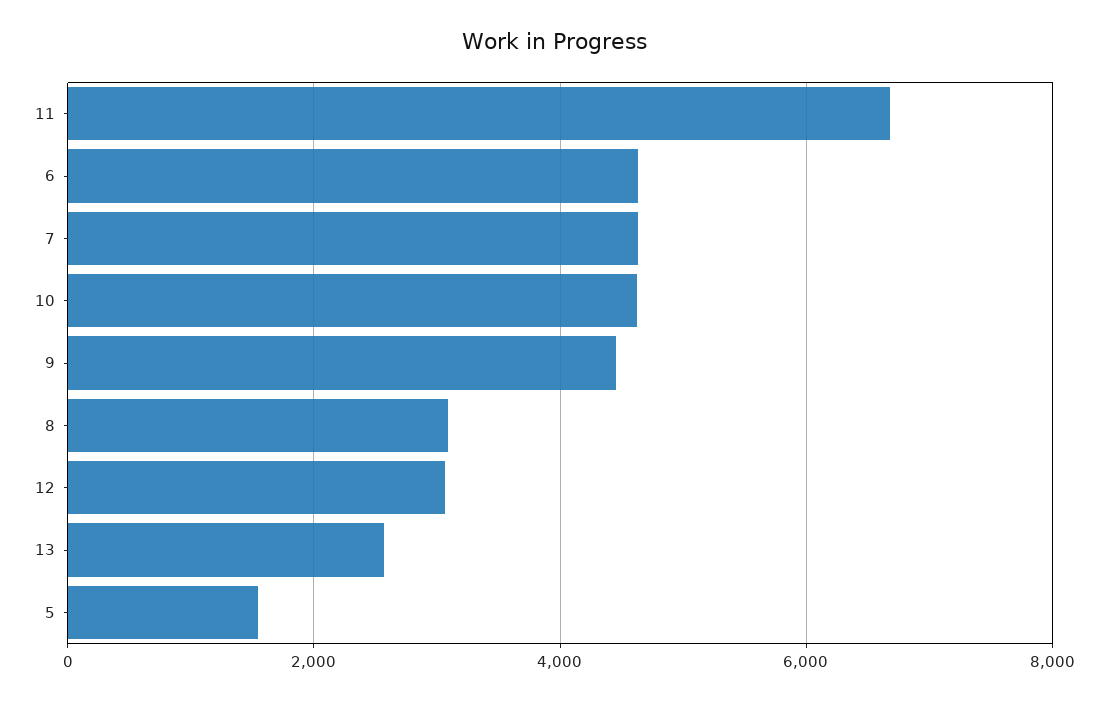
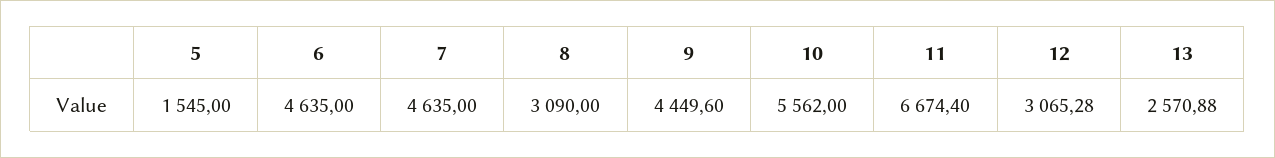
10: 4600 -> 5562

